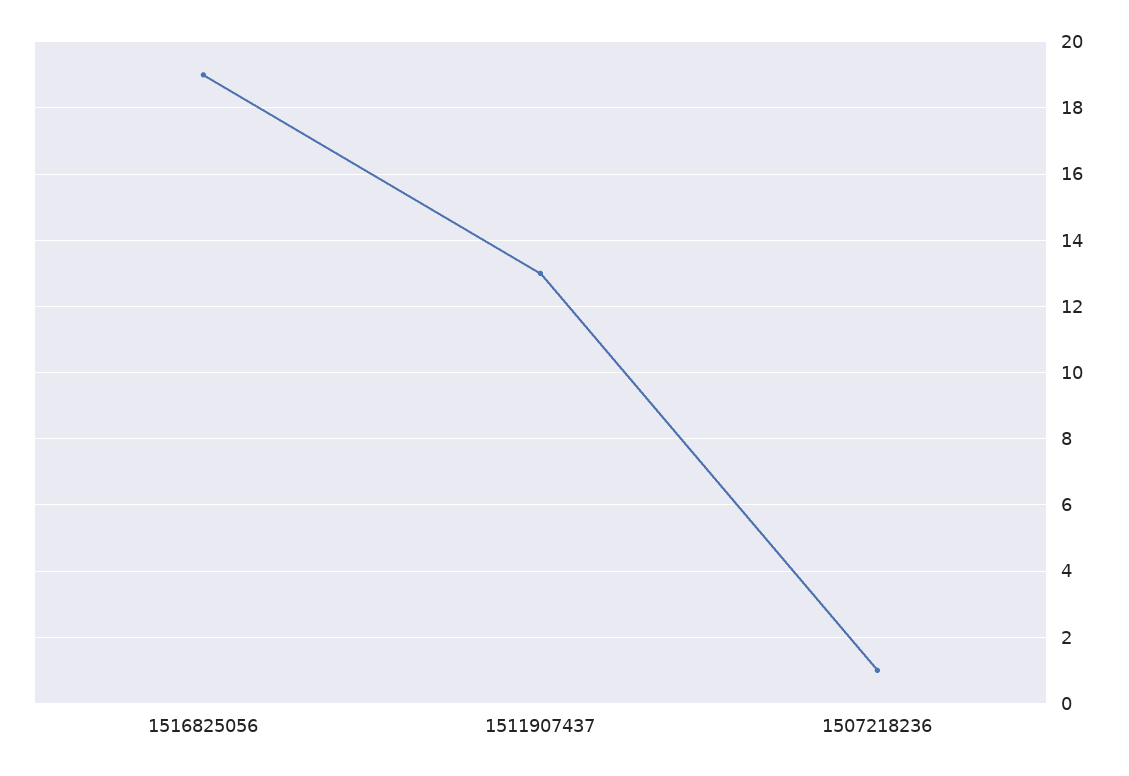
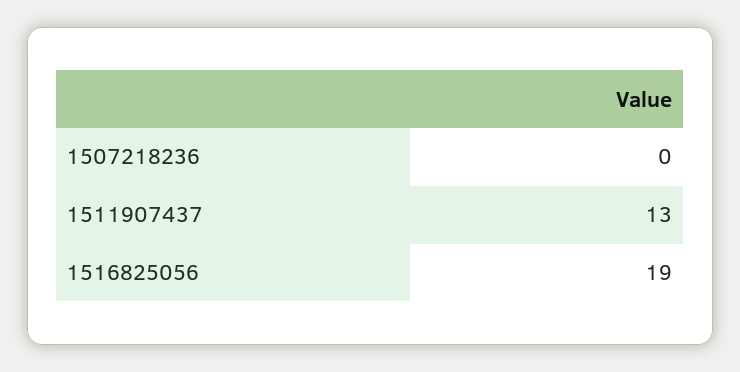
1507218236: 1 -> 0

